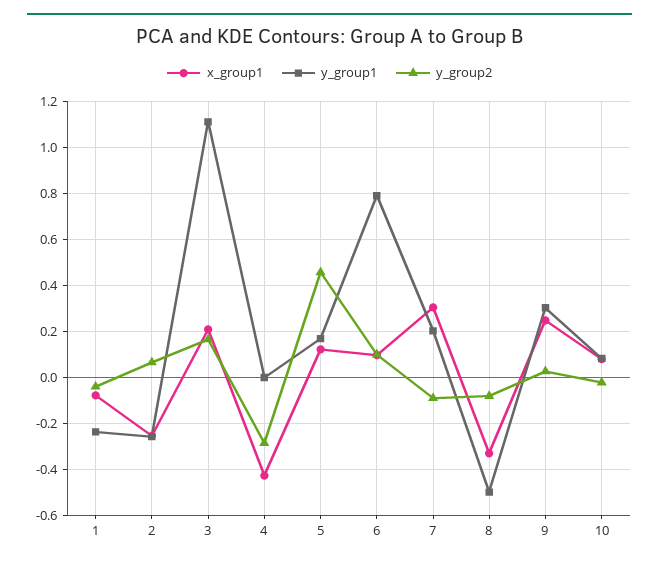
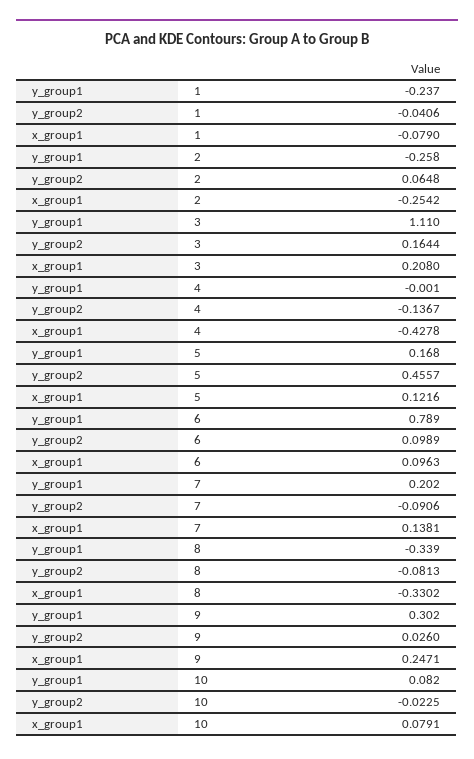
y_group2, 4: -0.3 -> -0.1367
x_group1, 7: 0.3 -> 0.1381
y_group1, 8: -0.5 -> -0.339

